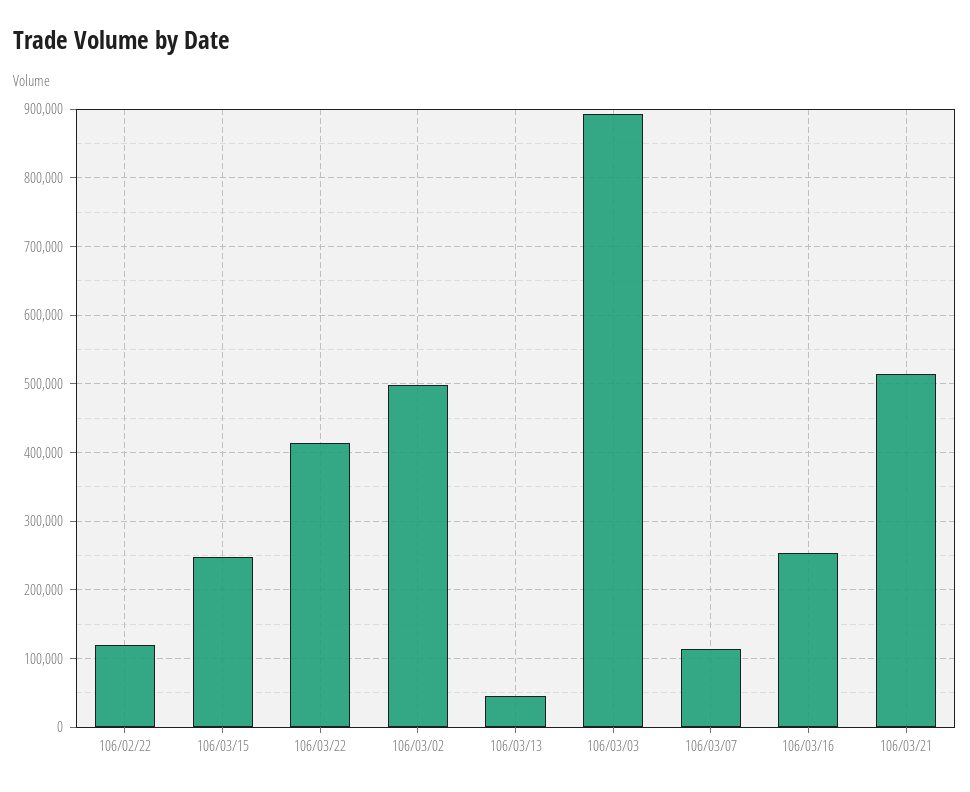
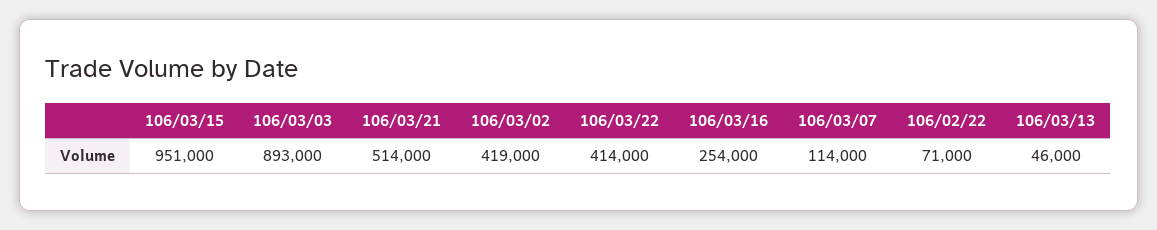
106/02/22: 120000 -> 71000
106/03/15: 250000 -> 951000
106/03/02: 500000 -> 419000

